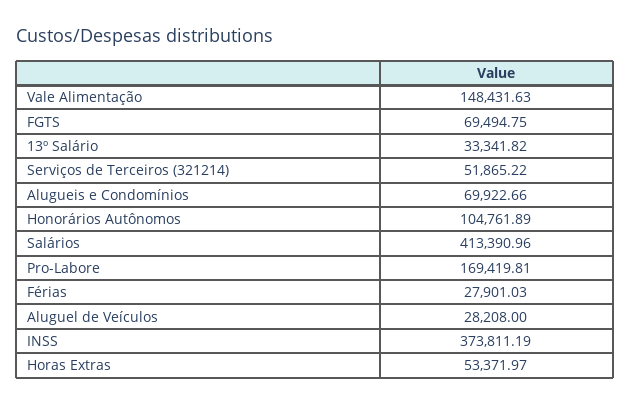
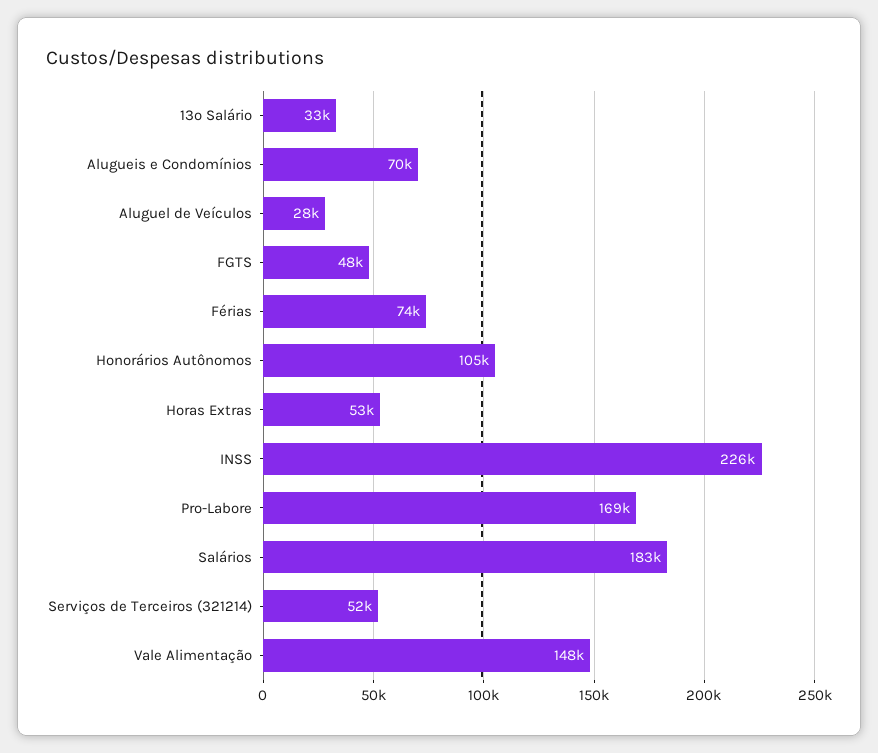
FGTS: 69494.75 -> 48000
Salários: 413390.96 -> 183000
Férias: 27901.03 -> 74000
INSS: 373811.19 -> 226000

